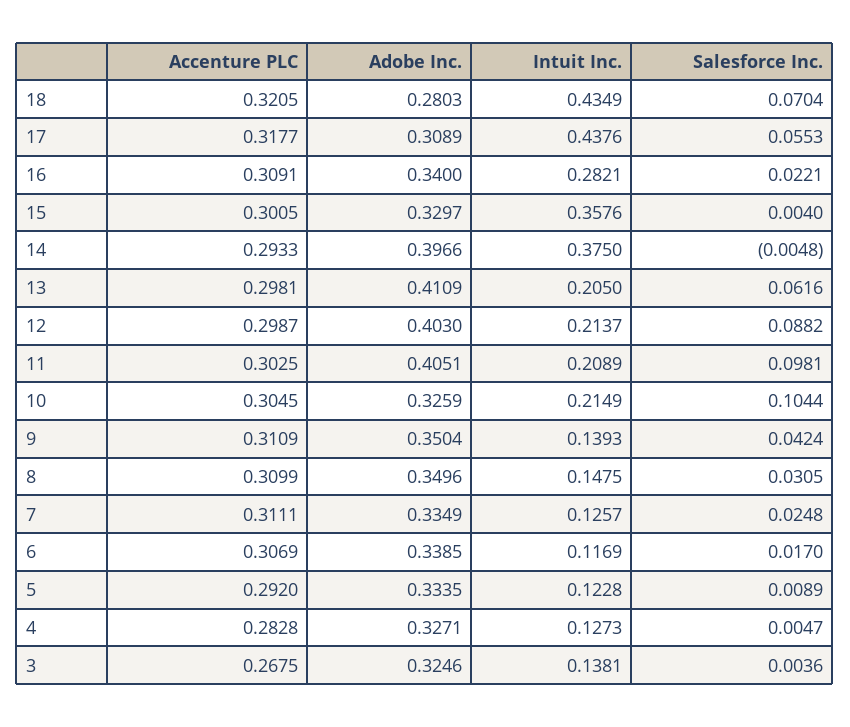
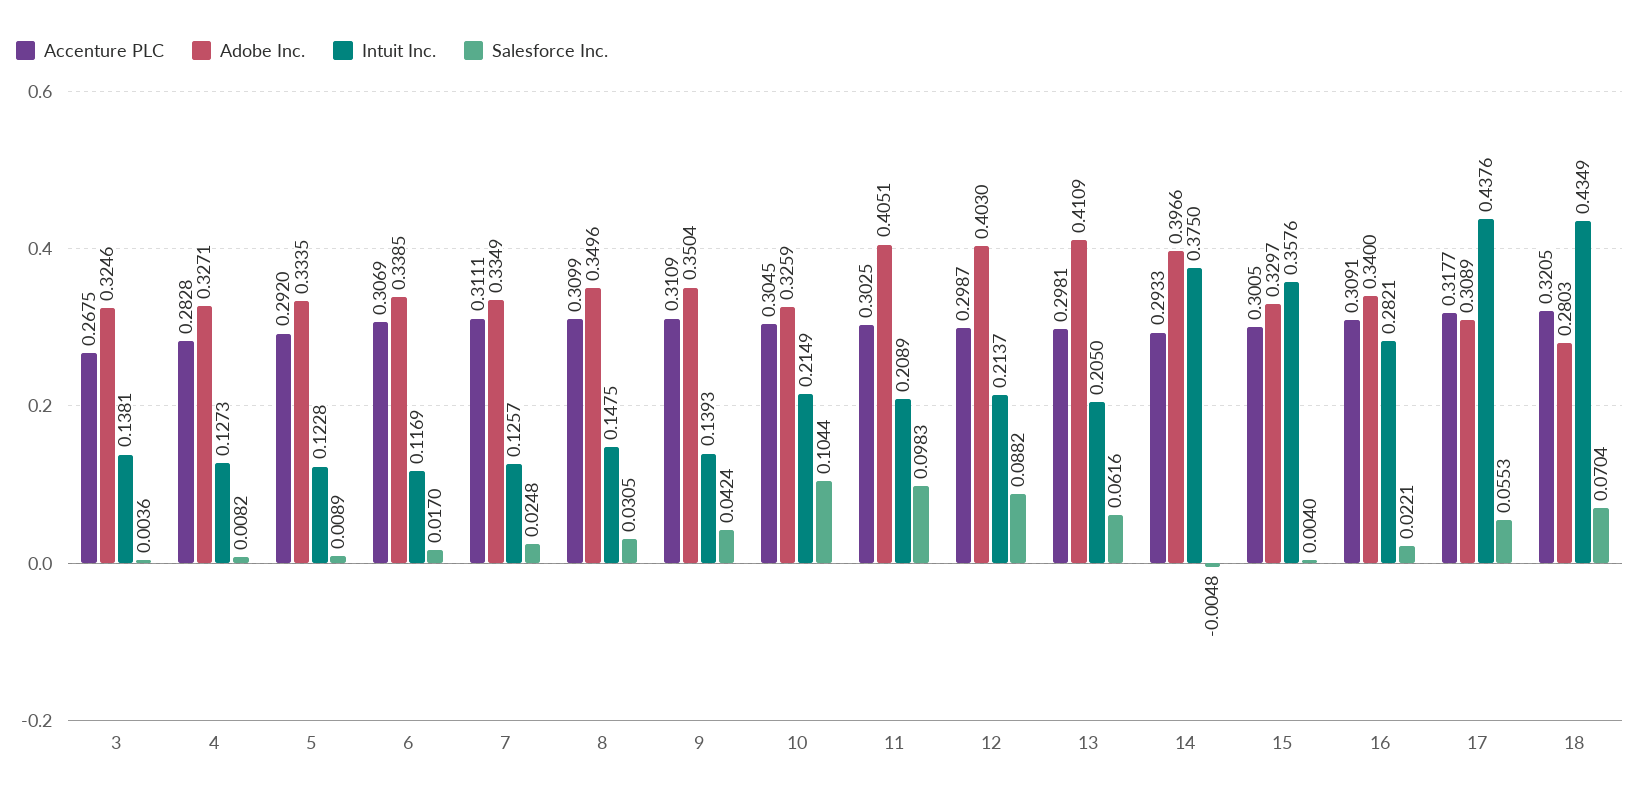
Salesforce Inc., 11: 0.0981 -> 0.0983
Salesforce Inc., 4: 0.0047 -> 0.0082

